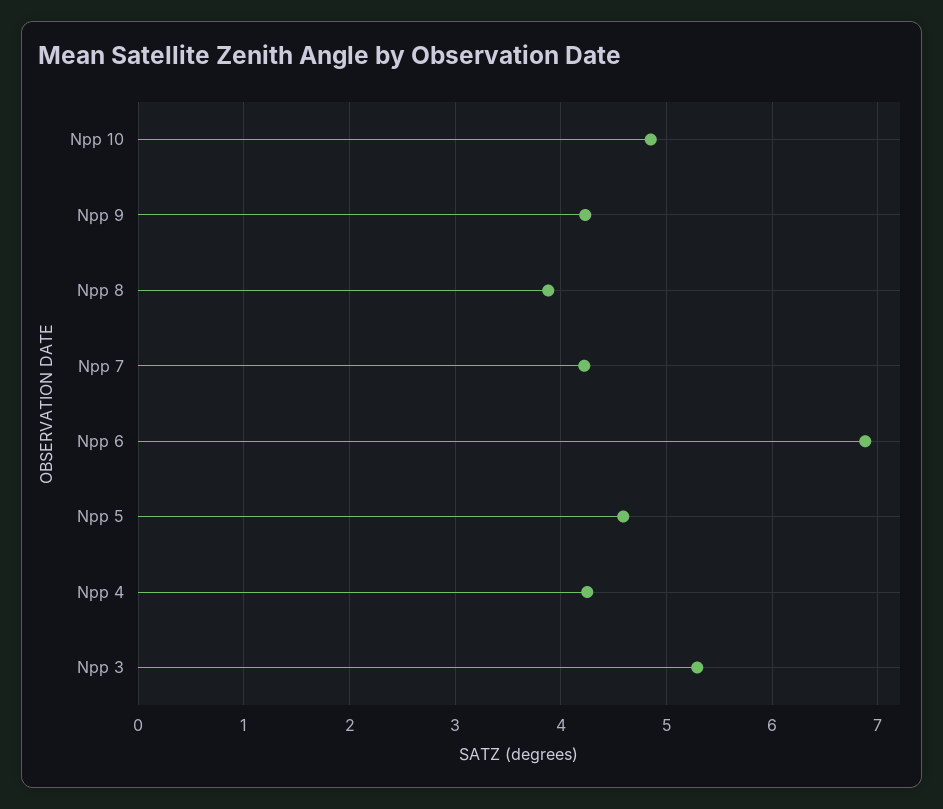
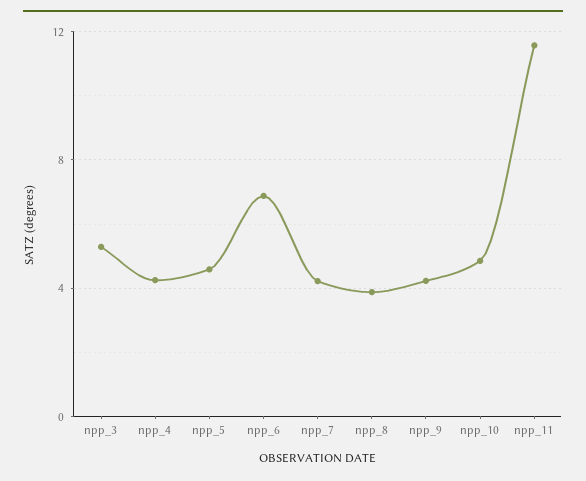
npp_11: none -> 11.5

